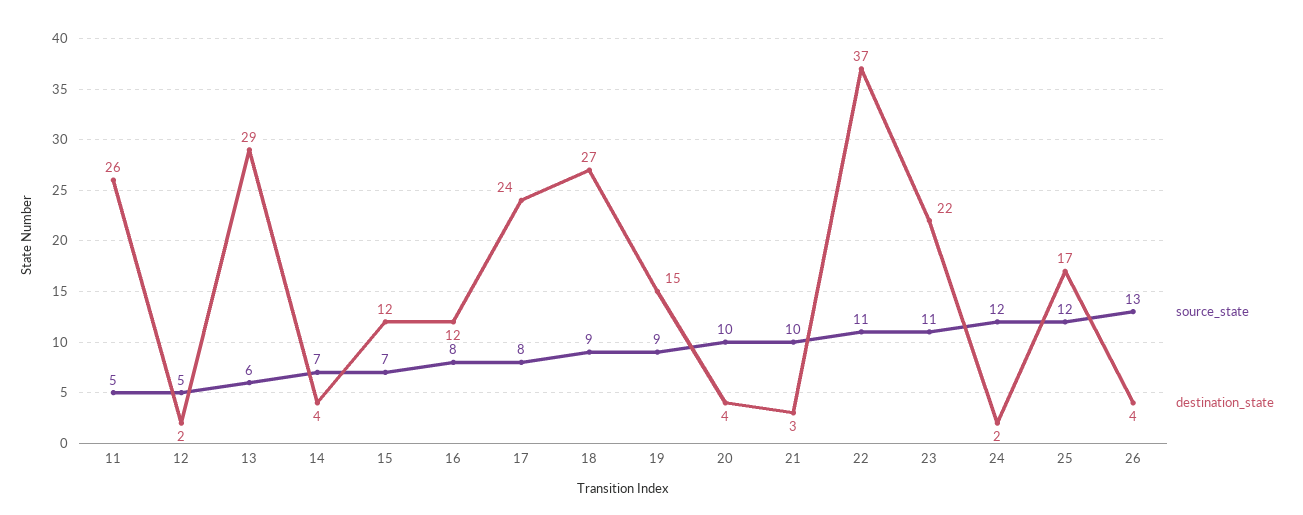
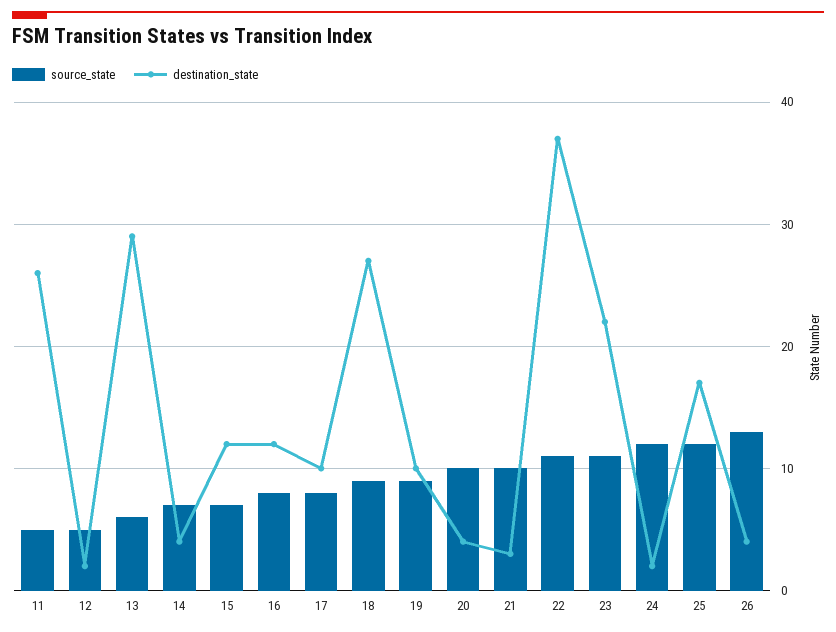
destination_state, 17: 24 -> 10
destination_state, 19: 15 -> 10

